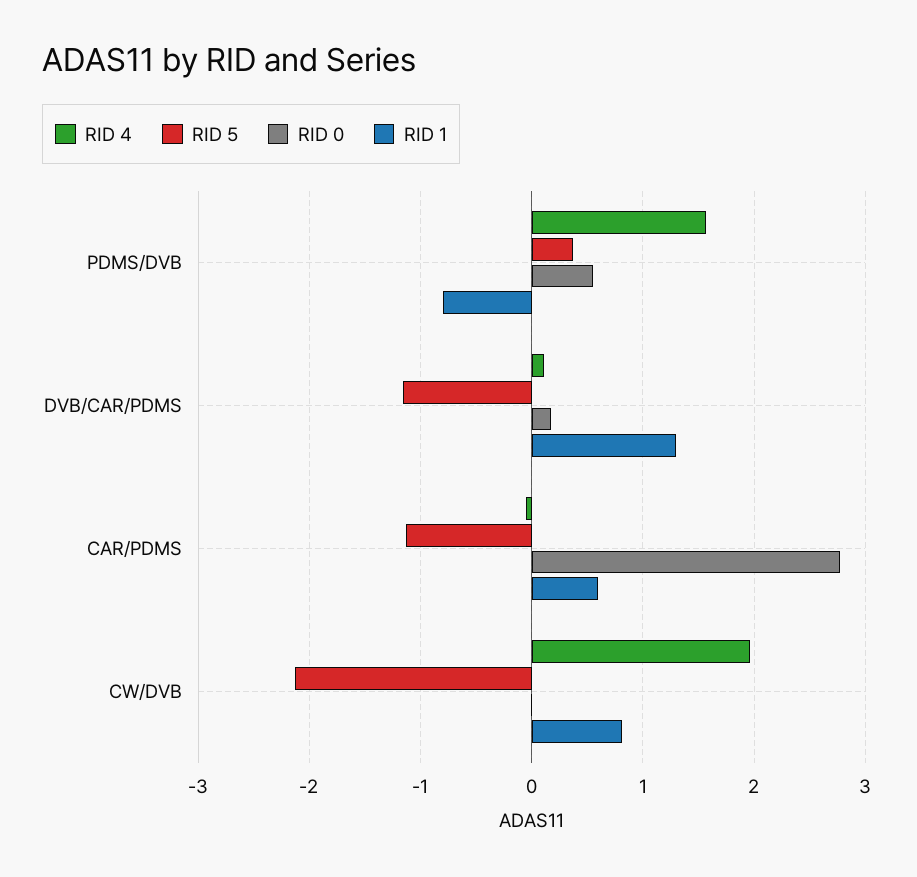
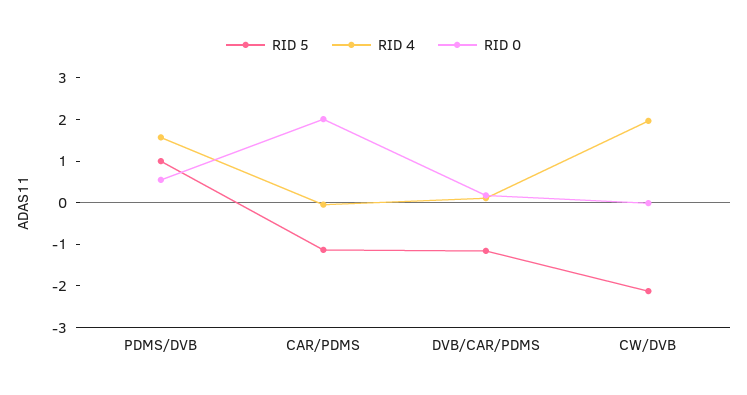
RID 5, PDMS/DVB: 0.4 -> 1
RID 1, PDMS/DVB: -0.8 -> none
RID 1, DVB/CAR/PDMS: 1.3 -> none
RID 0, CAR/PDMS: 2.8 -> 2
RID 1, CAR/PDMS: 0.6 -> none
RID 1, CW/DVB: 0.8 -> none

